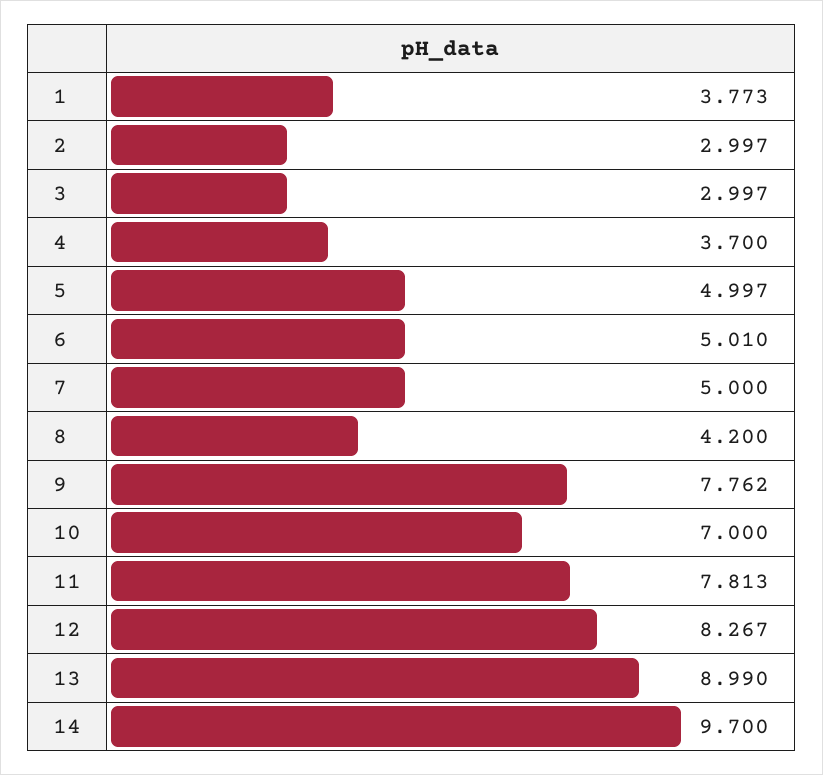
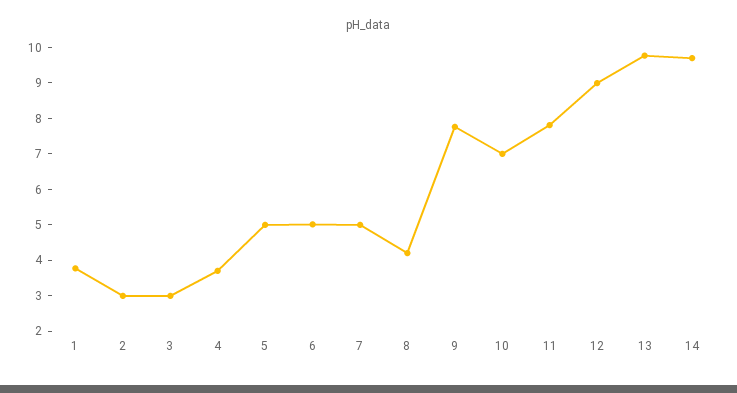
12: 8.267 -> 9
13: 8.99 -> 9.75

